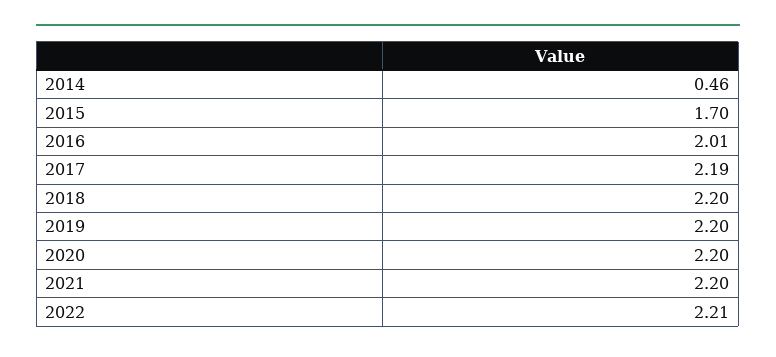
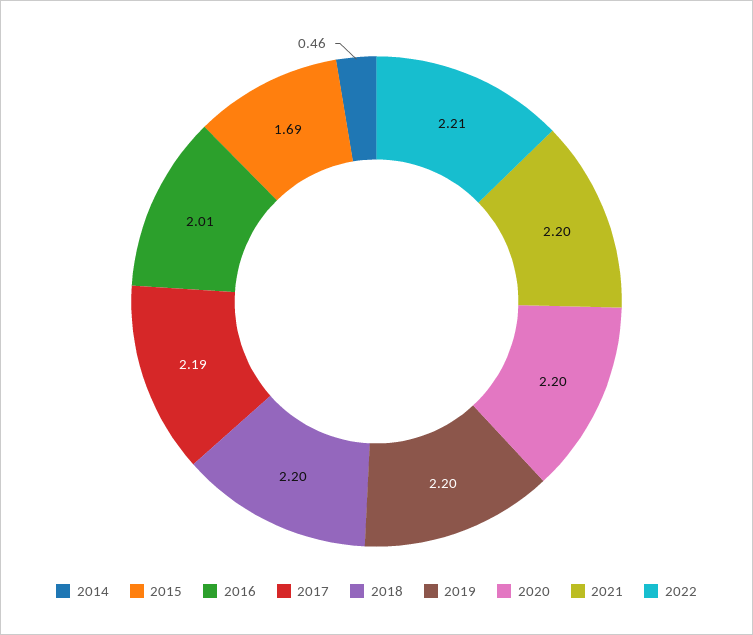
2015: 1.7 -> 1.69

